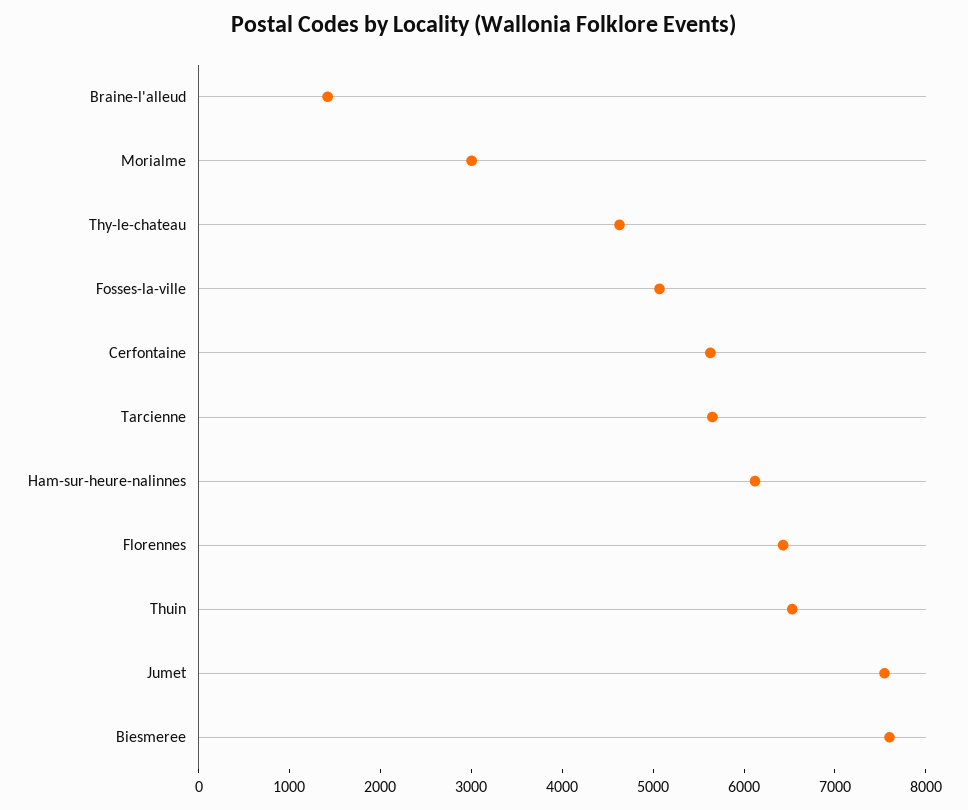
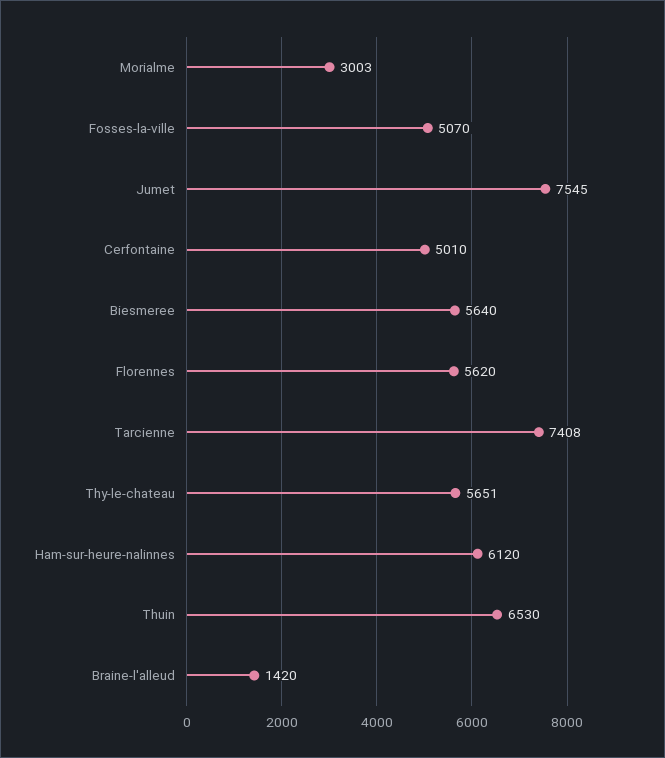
Thy-le-chateau: 4600 -> 5651
Cerfontaine: 5600 -> 5010
Tarcienne: 5600 -> 7408
Florennes: 6400 -> 5620
Biesmeree: 7600 -> 5640

